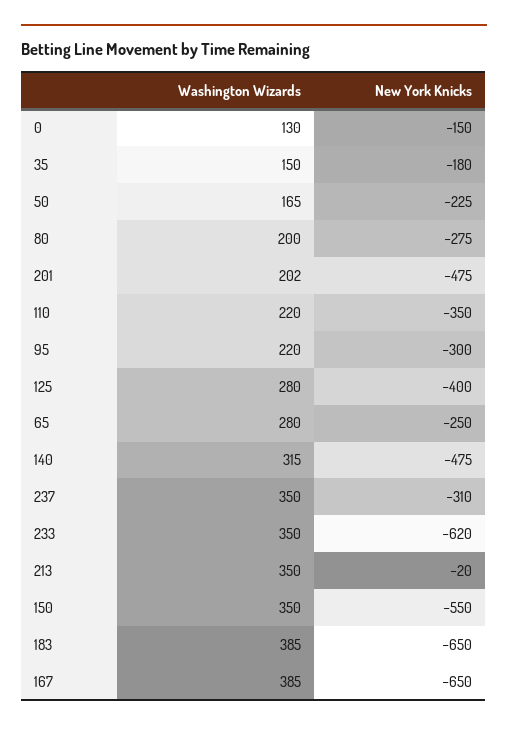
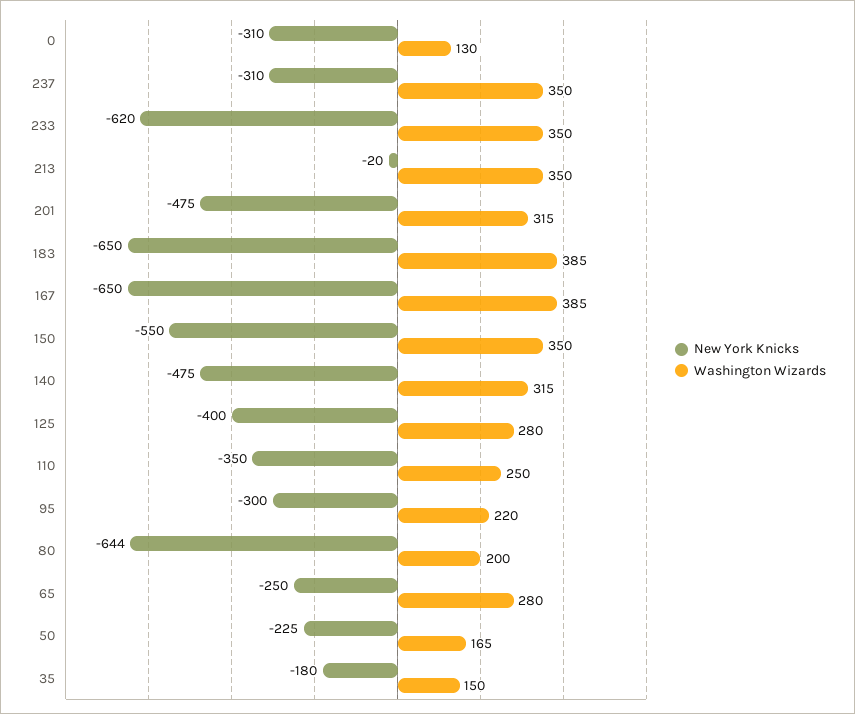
New York Knicks, 0: -150 -> -310
New York Knicks, 80: -275 -> -644
Washington Wizards, 201: 202 -> 315
Washington Wizards, 110: 220 -> 250

